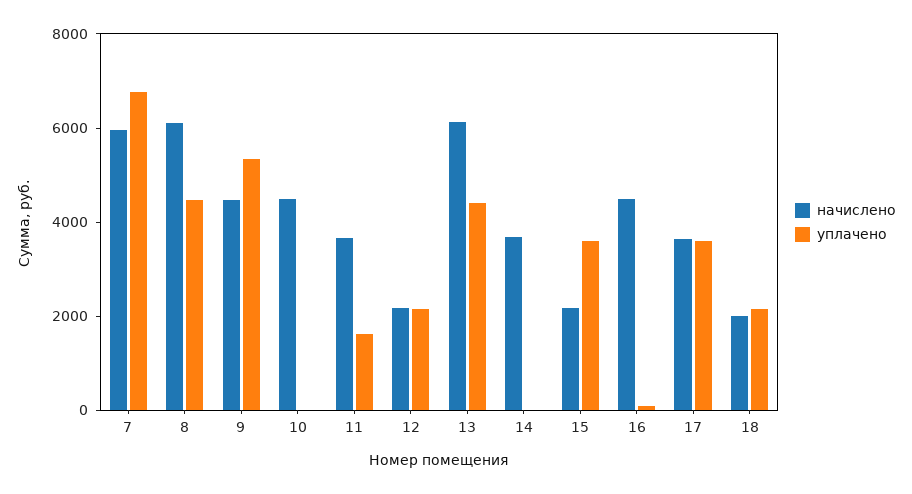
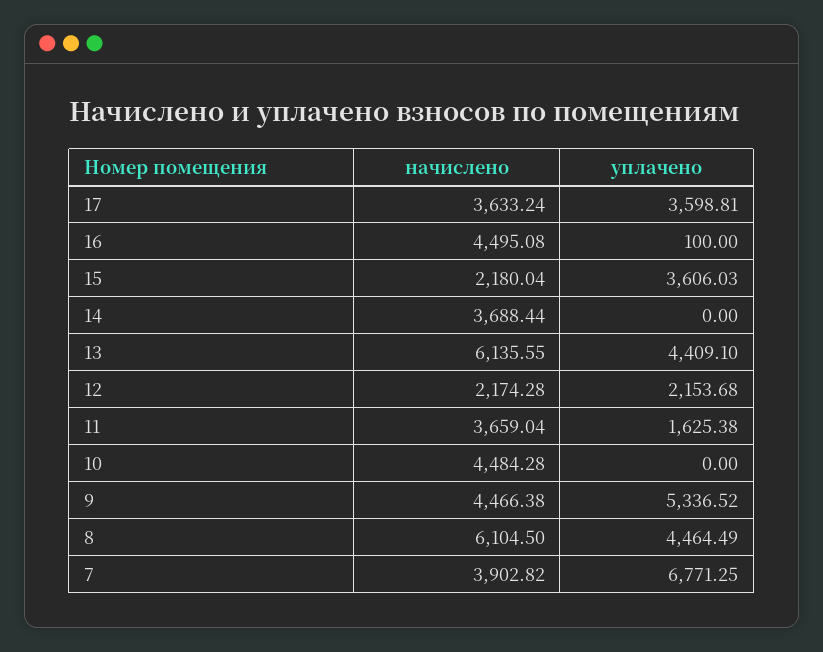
начислено, 7: 6000 -> 3902.82
начислено, 18: 2000 -> none
уплачено, 18: 2000 -> none

